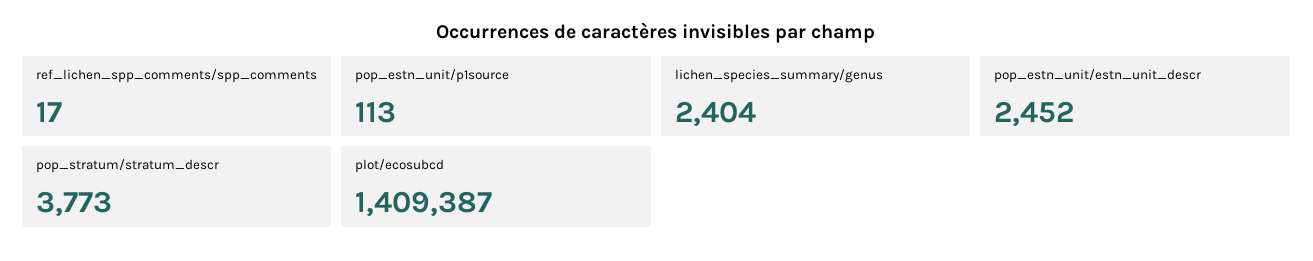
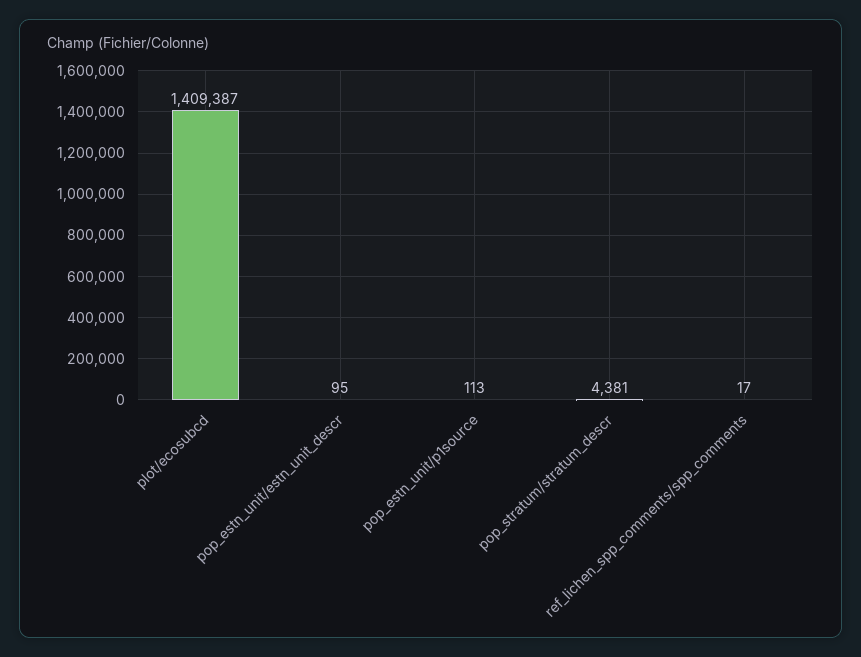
lichen_species_summary/genus: 2404 -> none
pop_estn_unit/estn_unit_descr: 2452 -> 95
pop_stratum/stratum_descr: 3773 -> 4381

